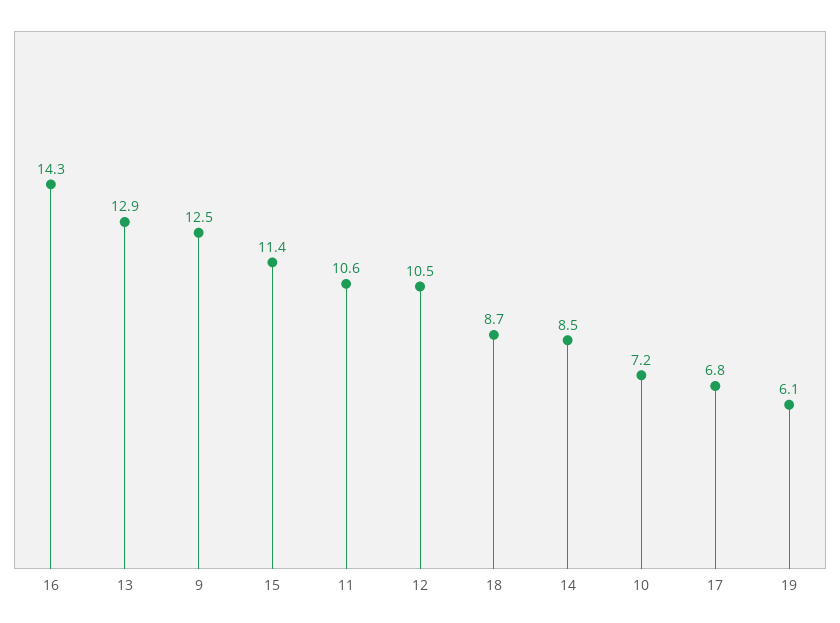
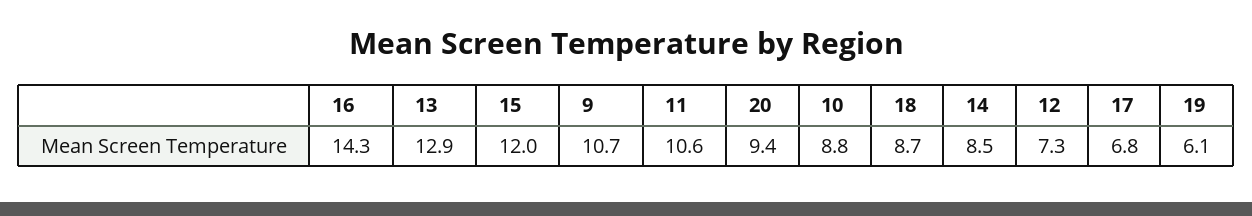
9: 12.5 -> 10.7
15: 11.4 -> 12
12: 10.5 -> 7.3
10: 7.2 -> 8.8
20: none -> 9.4

